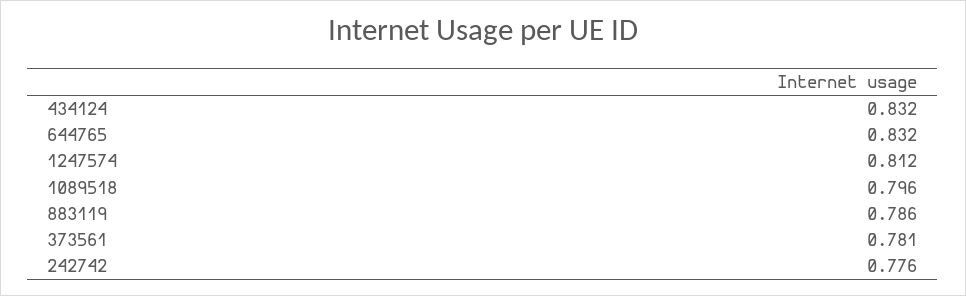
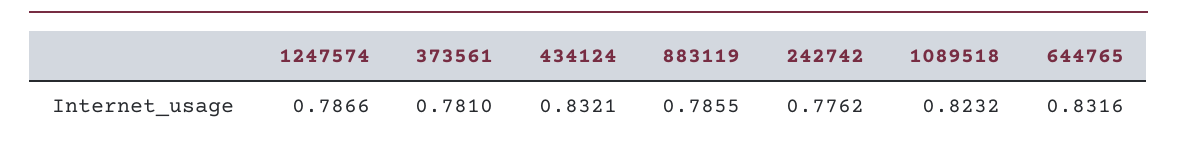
1247574: 0.812 -> 0.7866
1089518: 0.796 -> 0.8232

